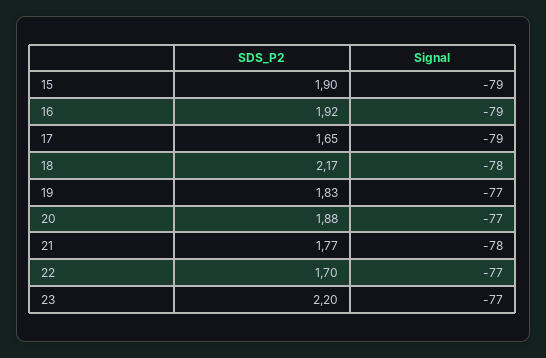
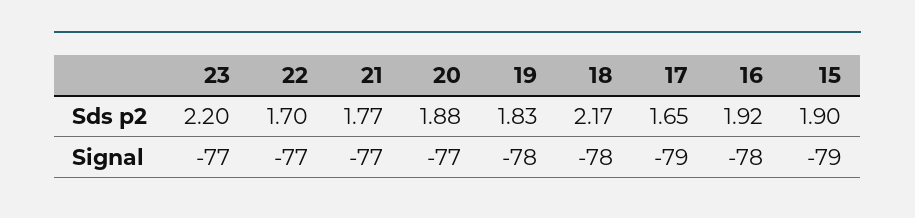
Signal, 16: -79 -> -78
Signal, 19: -77 -> -78
Signal, 21: -78 -> -77

